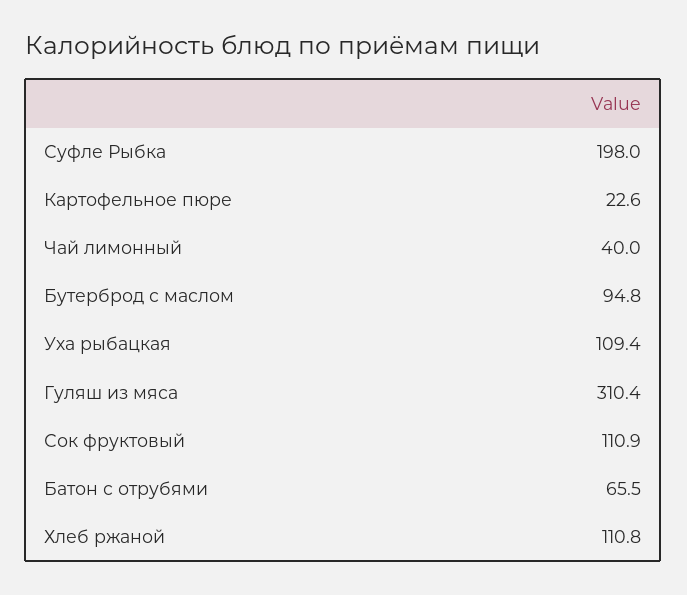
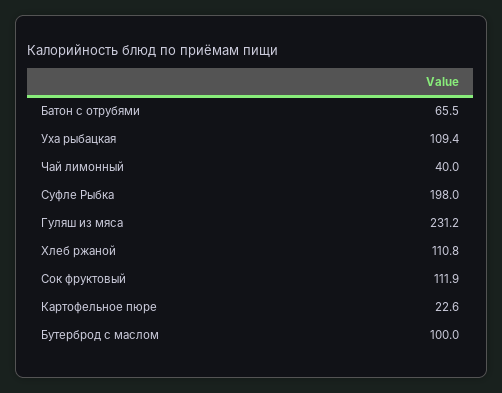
Бутерброд с маслом: 94.8 -> 100
Гуляш из мяса: 310.4 -> 231.2
Сок фруктовый: 110.9 -> 111.9

